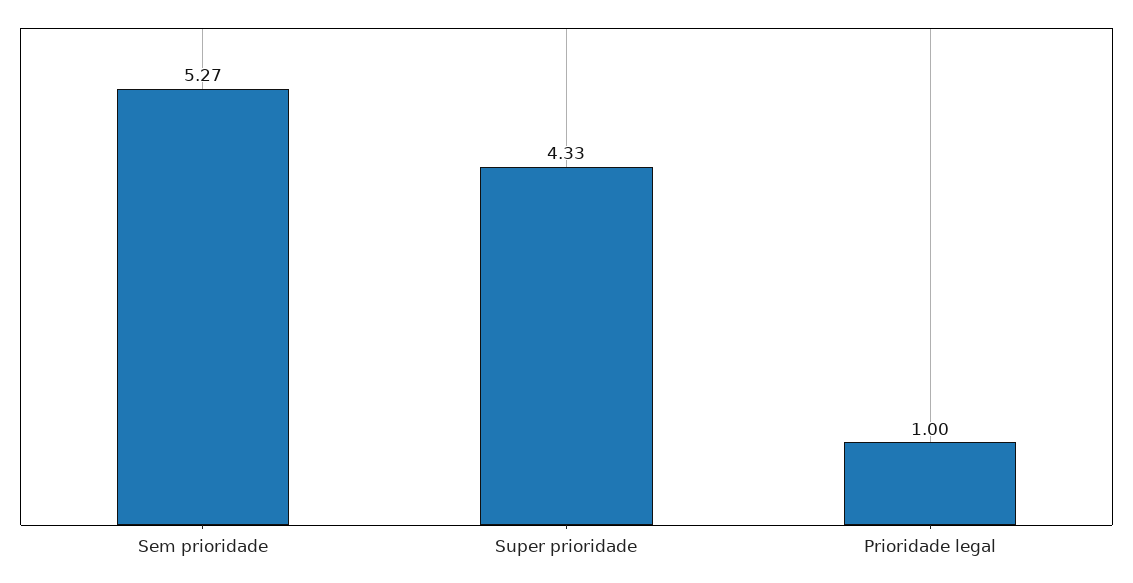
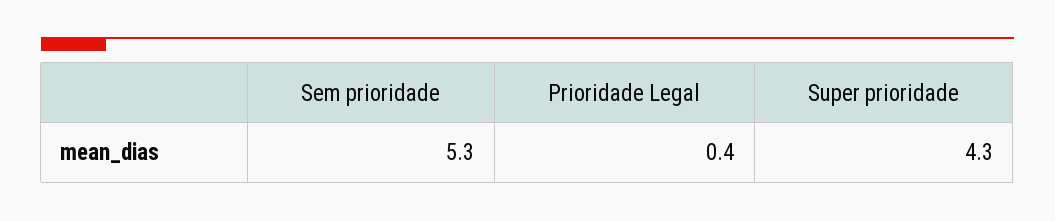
Prioridade legal: 1 -> 0.4

